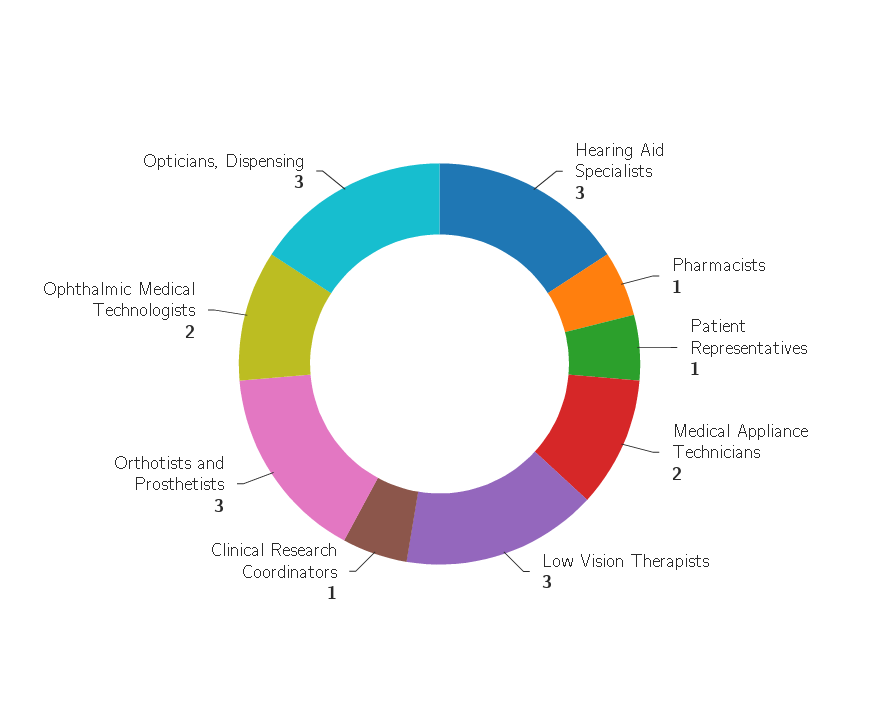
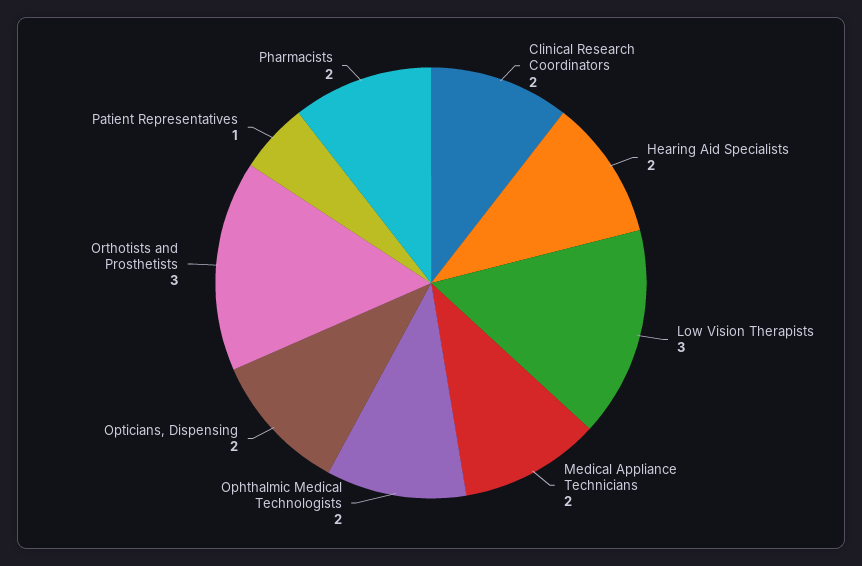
Hearing Aid Specialists: 3 -> 2
Pharmacists: 1 -> 2
Clinical Research Coordinators: 1 -> 2
Opticians, Dispensing: 3 -> 2

